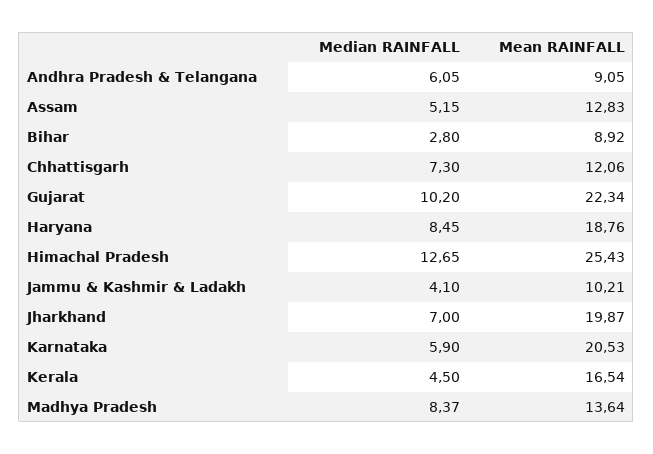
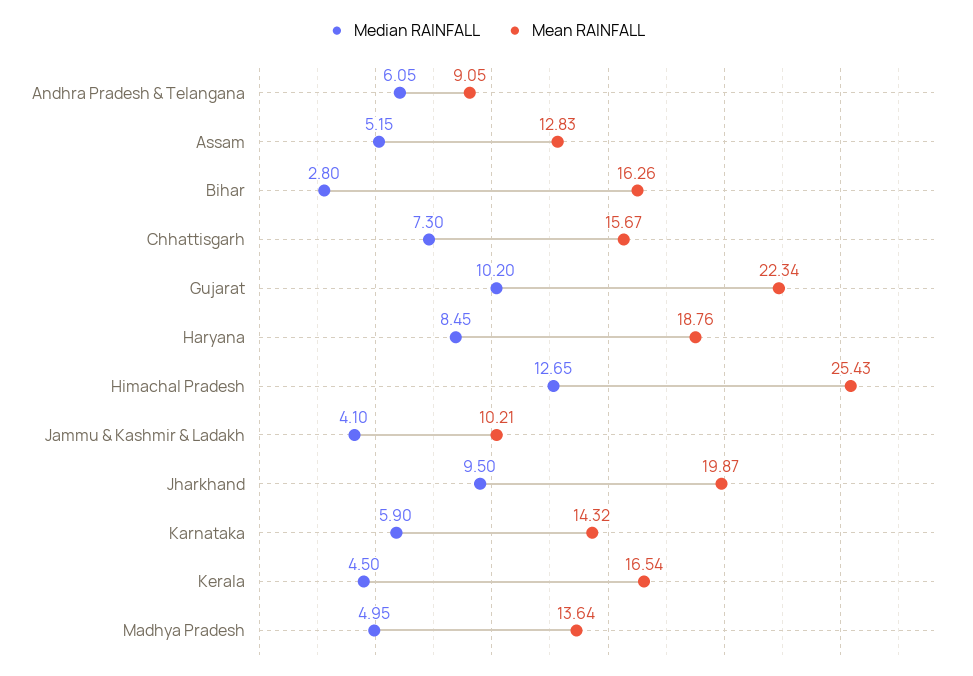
Mean RAINFALL, Bihar: 8.92 -> 16.26
Mean RAINFALL, Chhattisgarh: 12.06 -> 15.67
Median RAINFALL, Jharkhand: 7 -> 9.5
Mean RAINFALL, Karnataka: 20.53 -> 14.32
Median RAINFALL, Madhya Pradesh: 8.37 -> 4.95

